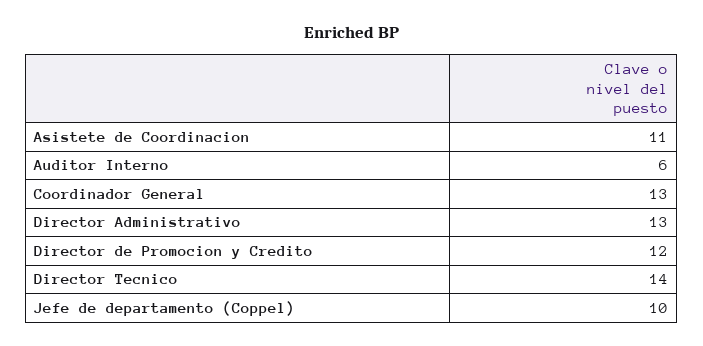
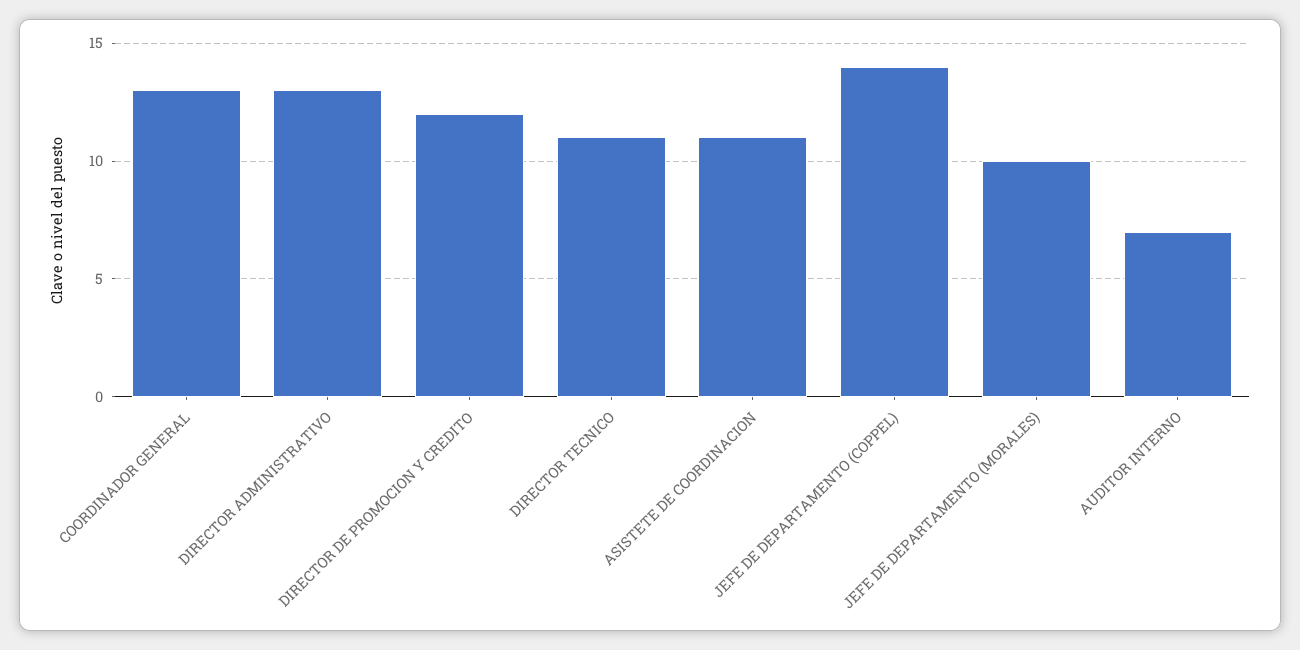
Auditor Interno: 6 -> 7
Director Tecnico: 14 -> 11
Jefe de departamento (Coppel): 10 -> 14
JEFE DE DEPARTAMENTO (MORALES): none -> 10

